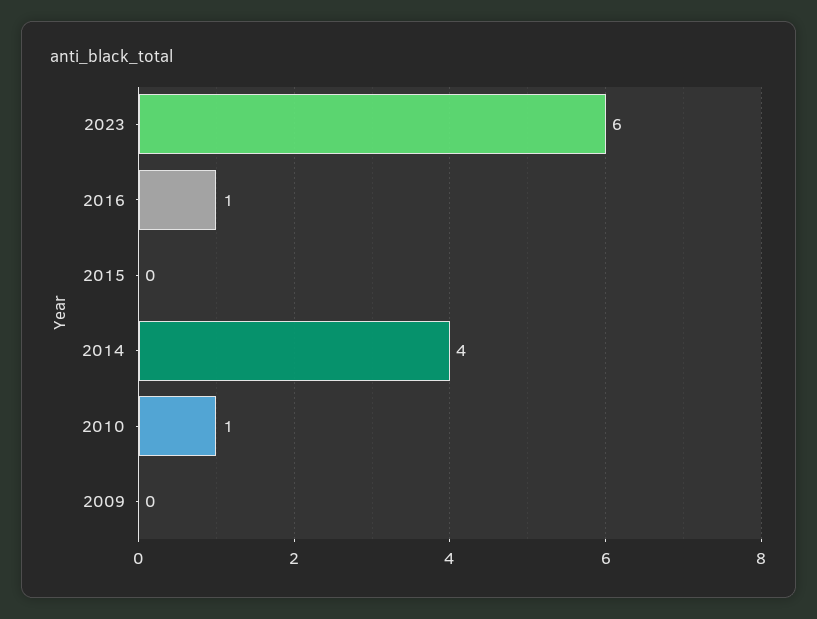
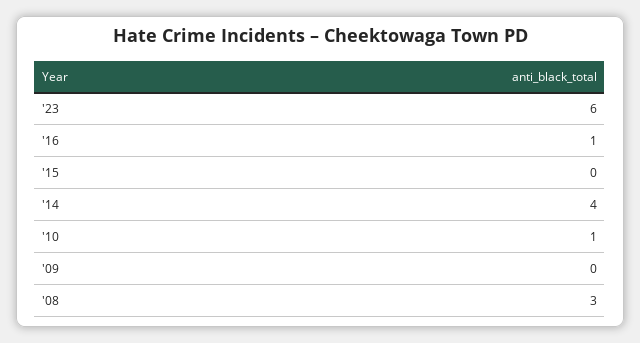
'08: none -> 3

